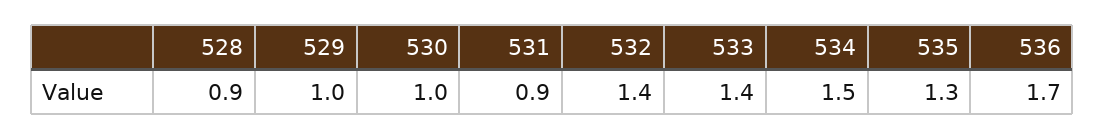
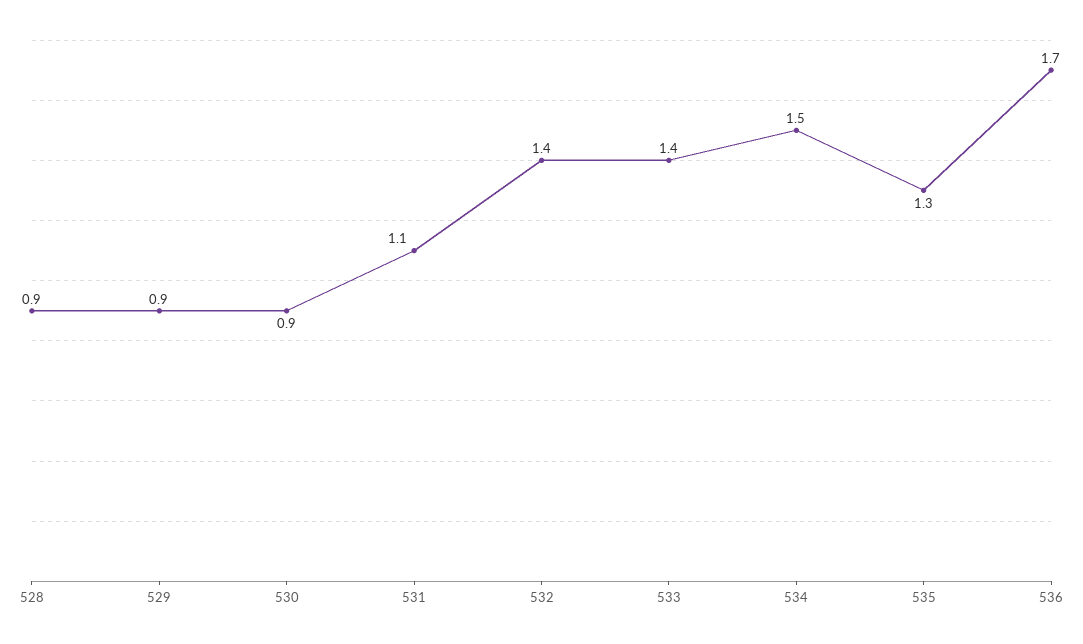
529: 1 -> 0.9
530: 1 -> 0.9
531: 0.9 -> 1.1

